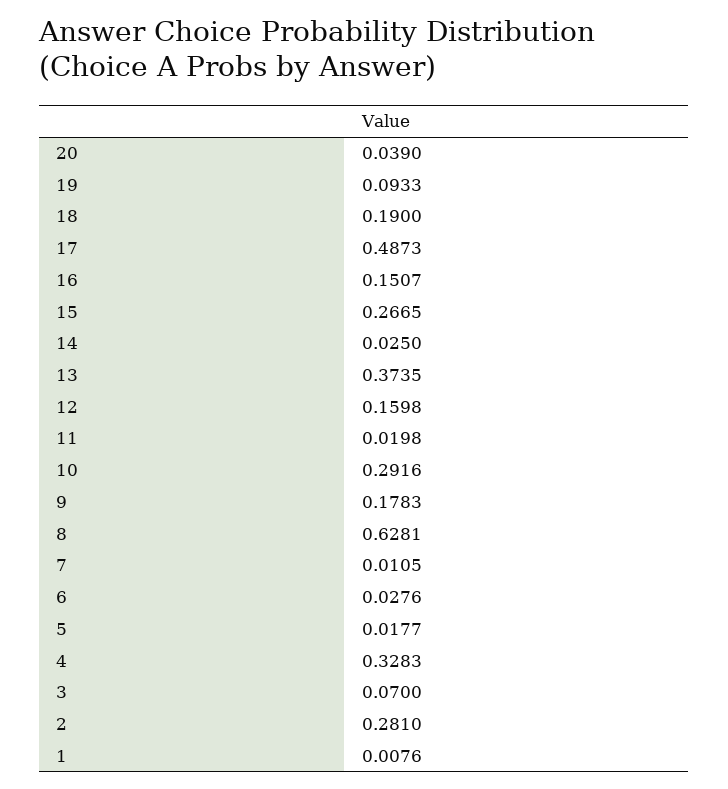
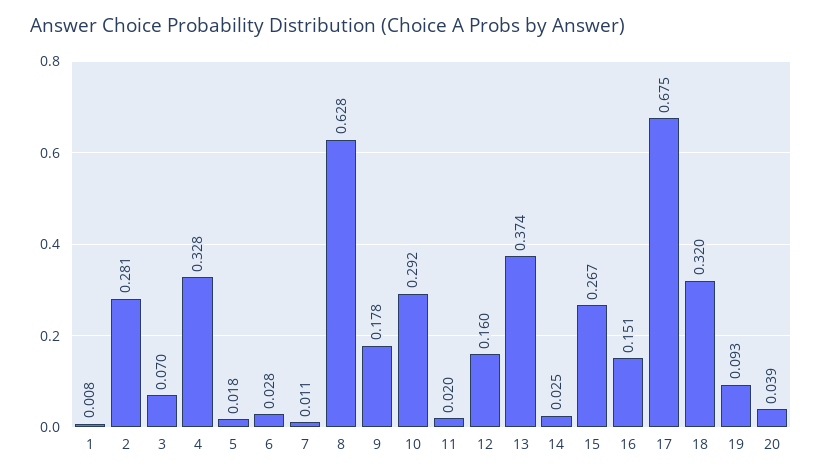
18: 0.19 -> 0.32
17: 0.4873 -> 0.675

